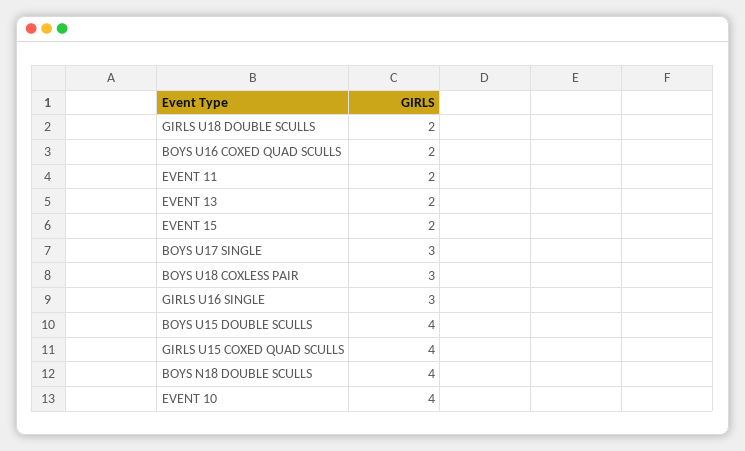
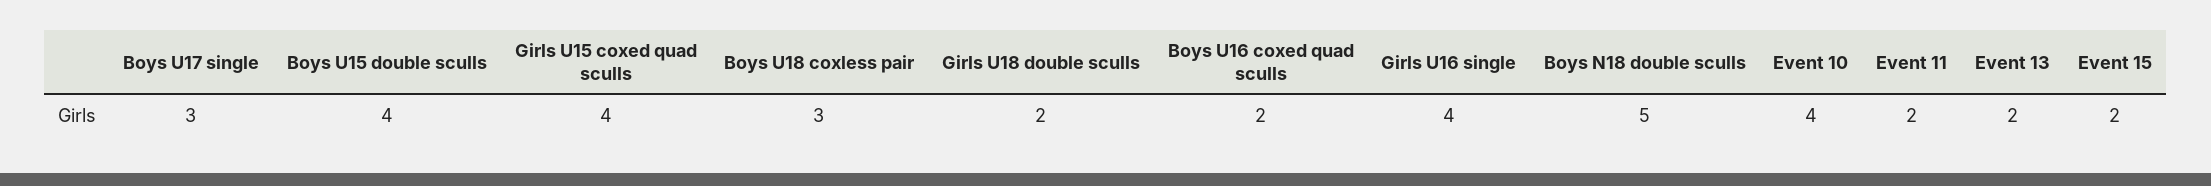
GIRLS U16 SINGLE: 3 -> 4
BOYS N18 DOUBLE SCULLS: 4 -> 5

